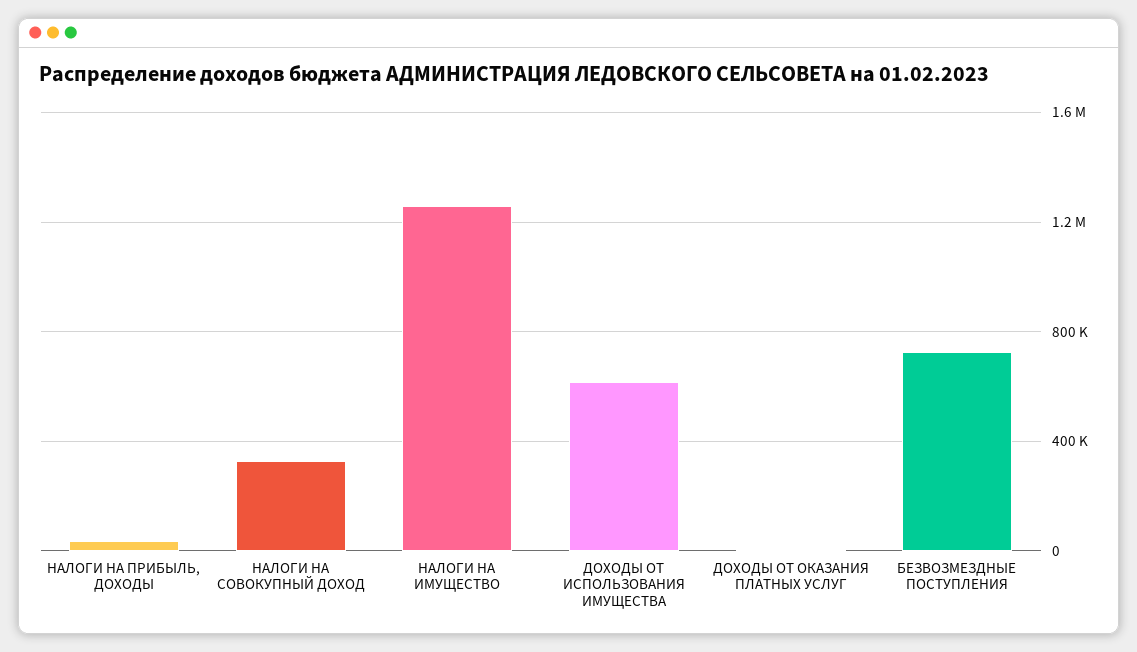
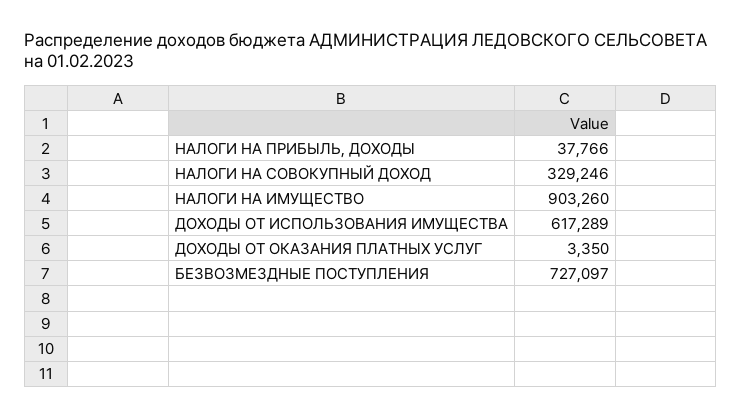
НАЛОГИ НА ИМУЩЕСТВО: 1250000 -> 903260

